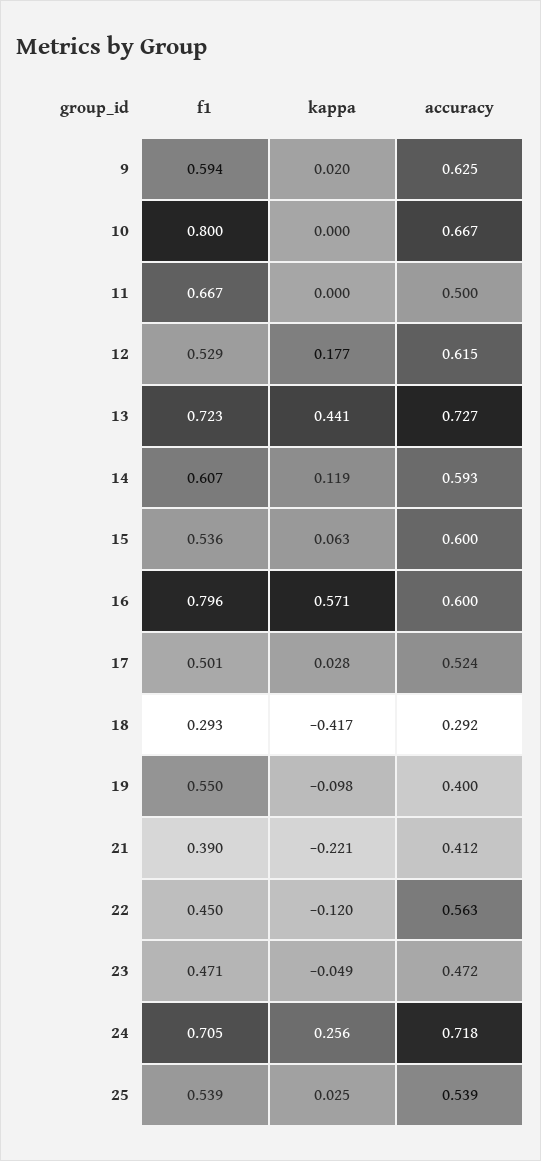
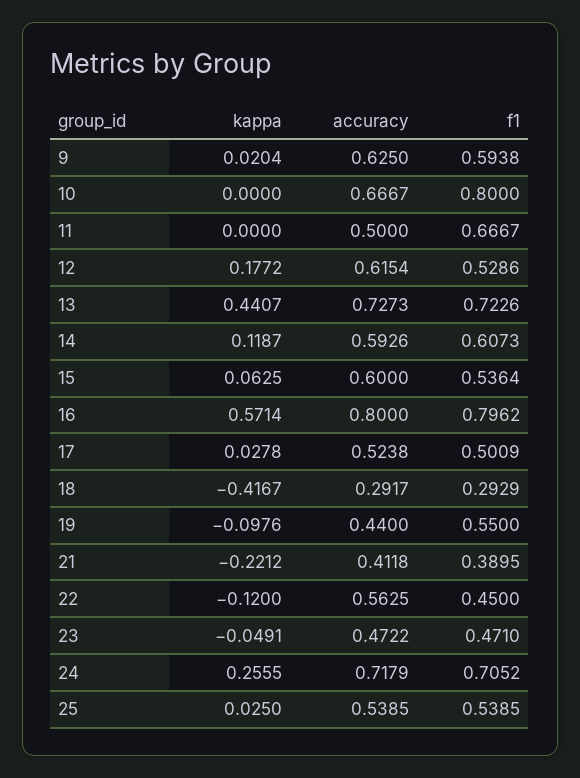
accuracy, 16: 0.6 -> 0.8
accuracy, 19: 0.4 -> 0.44

